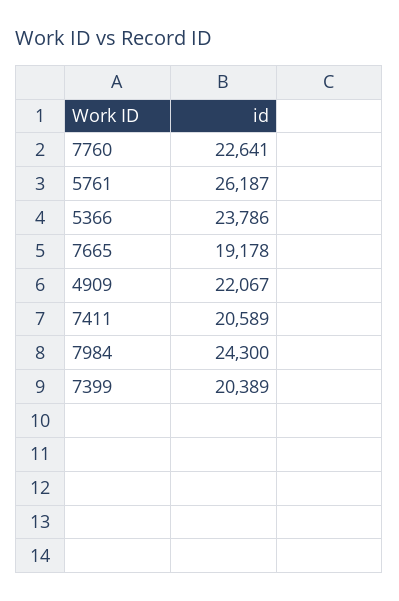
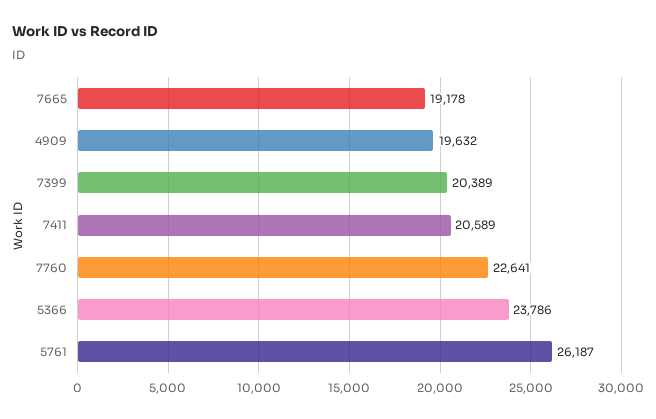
4909: 22067 -> 19632
7984: 24300 -> none

